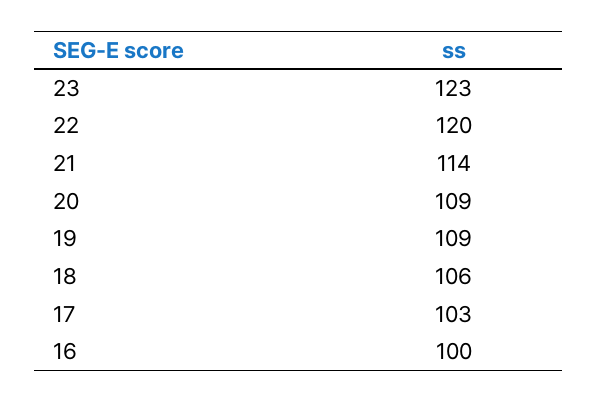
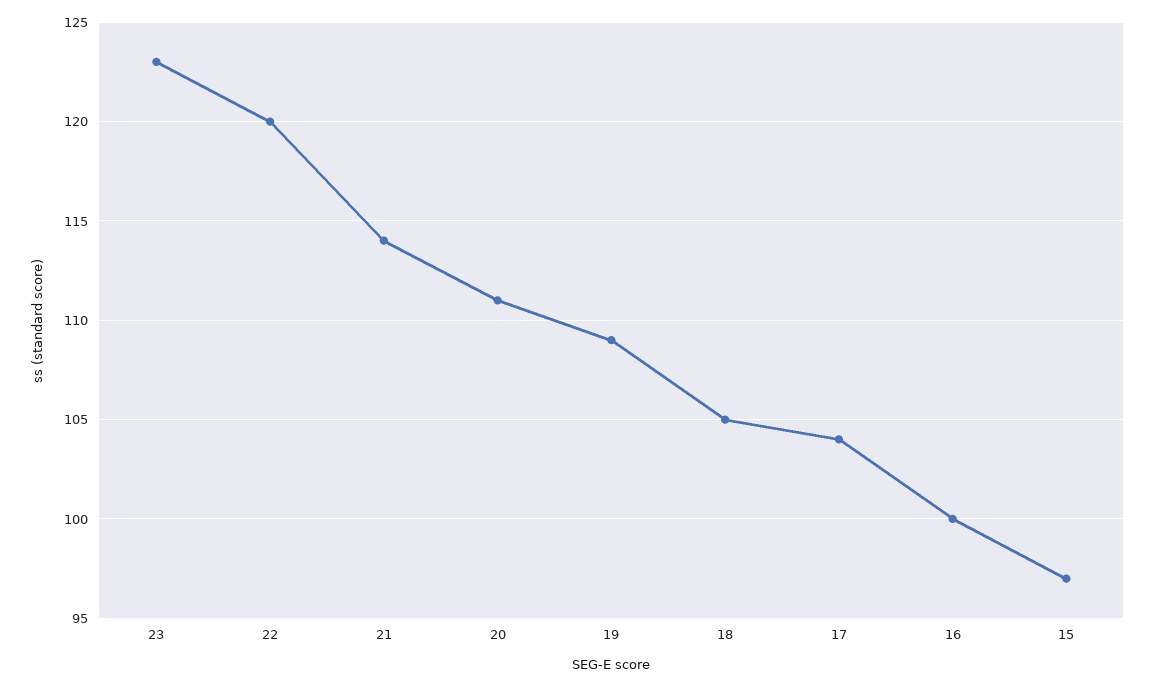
20: 109 -> 111
18: 106 -> 105
17: 103 -> 104
15: none -> 97

